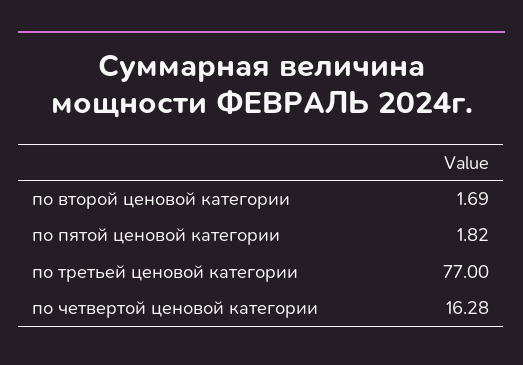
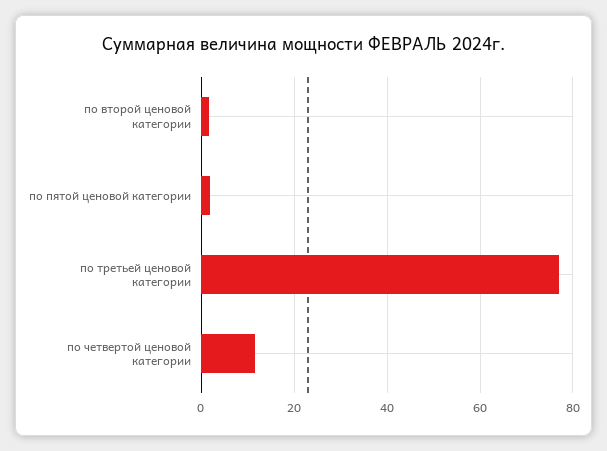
по четвертой ценовой категории: 16.28 -> 12

